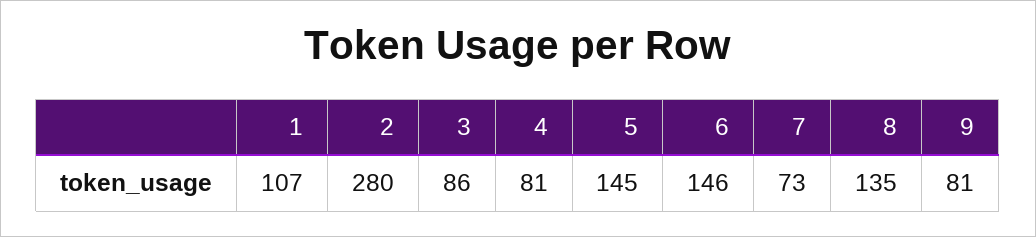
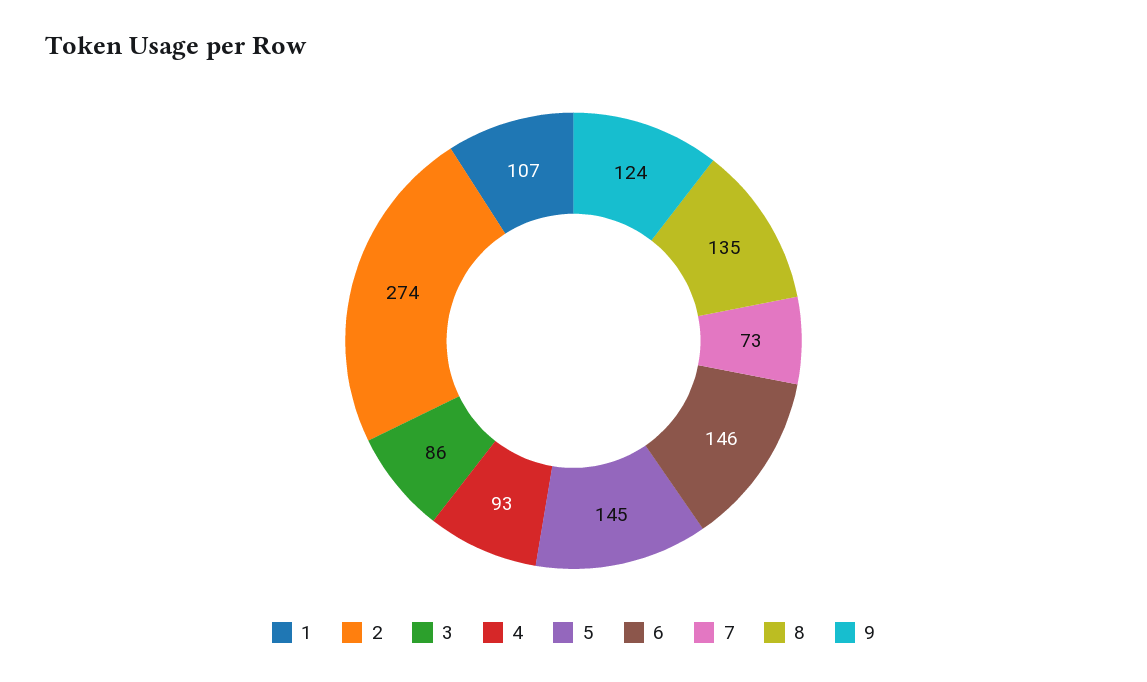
2: 280 -> 274
4: 81 -> 93
9: 81 -> 124

